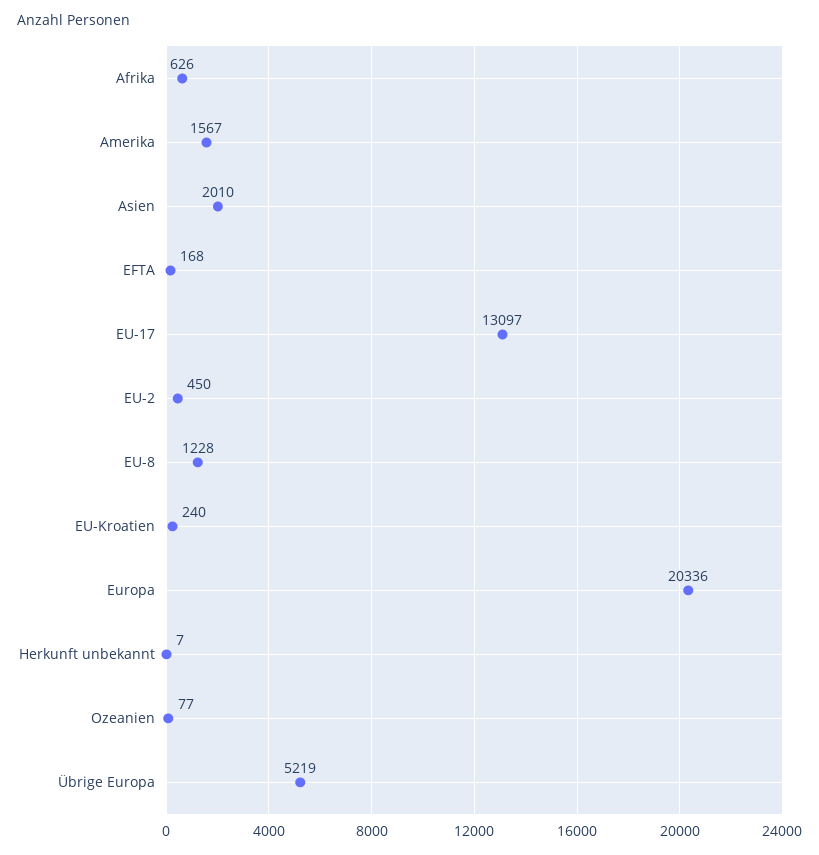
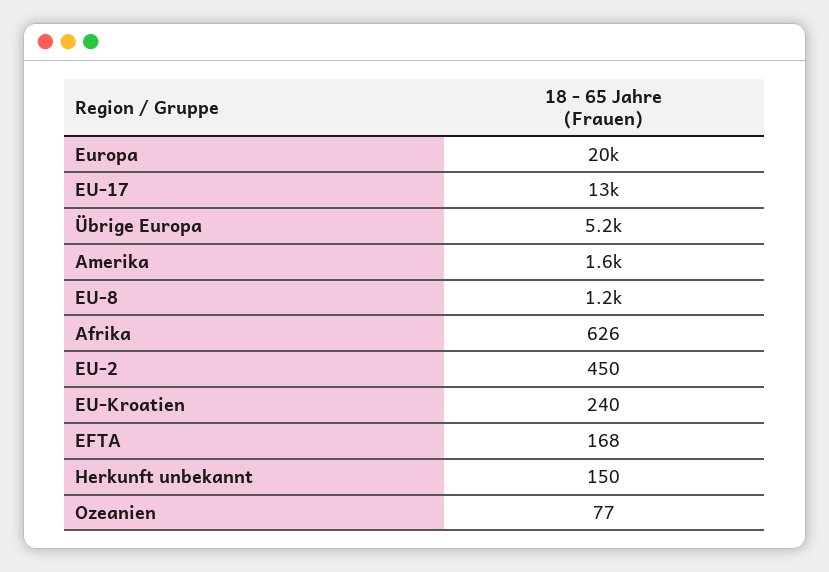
Asien: 2010 -> none
Herkunft unbekannt: 7 -> 150

